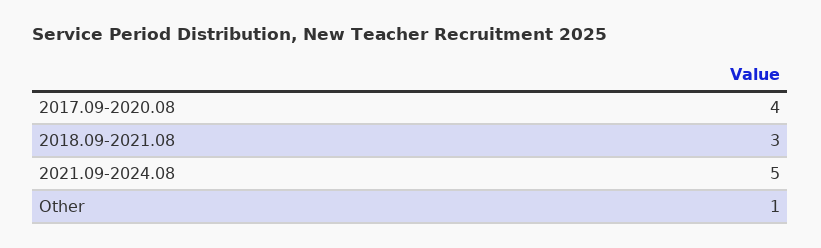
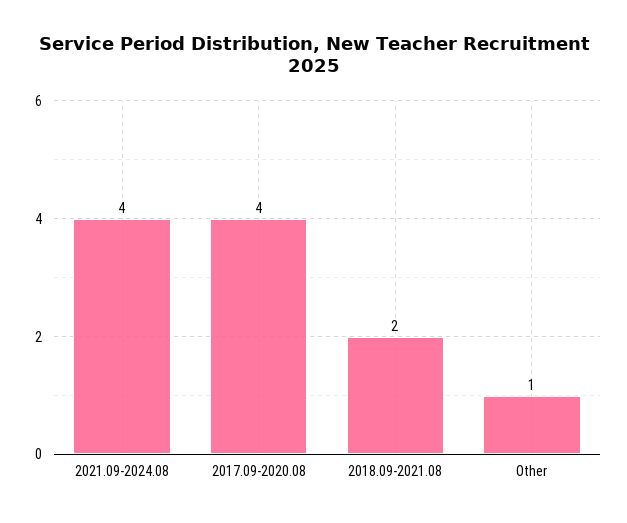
2018.09-2021.08: 3 -> 2
2021.09-2024.08: 5 -> 4

